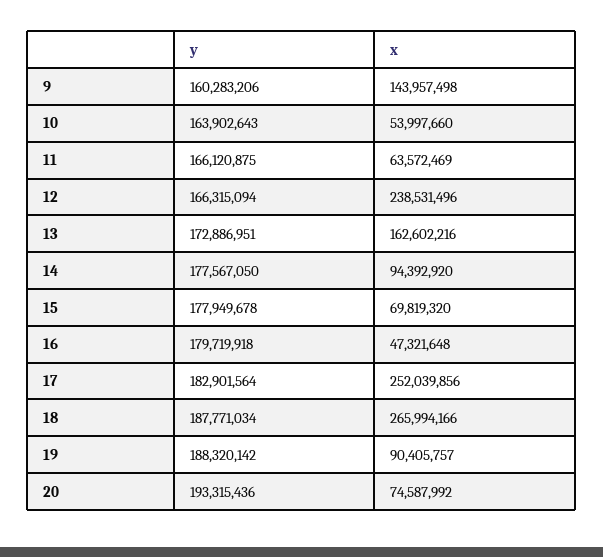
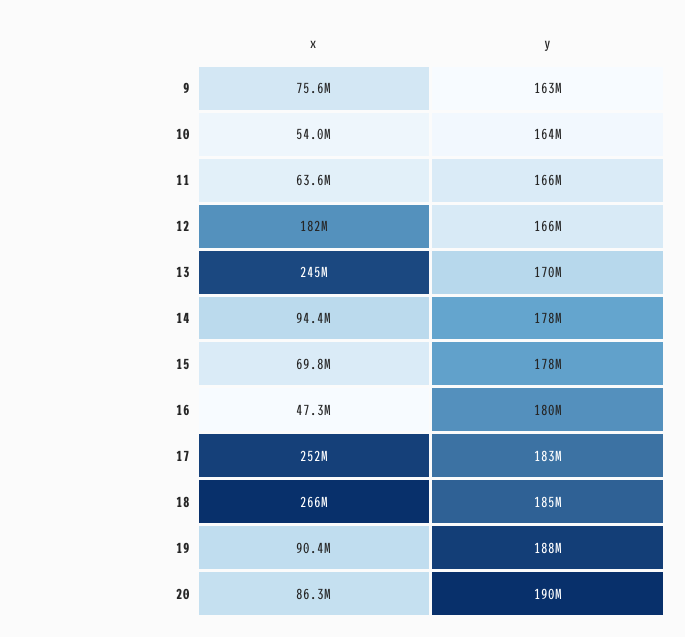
y, 9: 160283206 -> 163000000
x, 9: 143957498 -> 75600000
x, 12: 238531496 -> 182000000
y, 13: 172886951 -> 170000000
x, 13: 162602216 -> 245000000
y, 18: 187771034 -> 185000000
y, 20: 193315436 -> 190000000
x, 20: 74587992 -> 86300000

